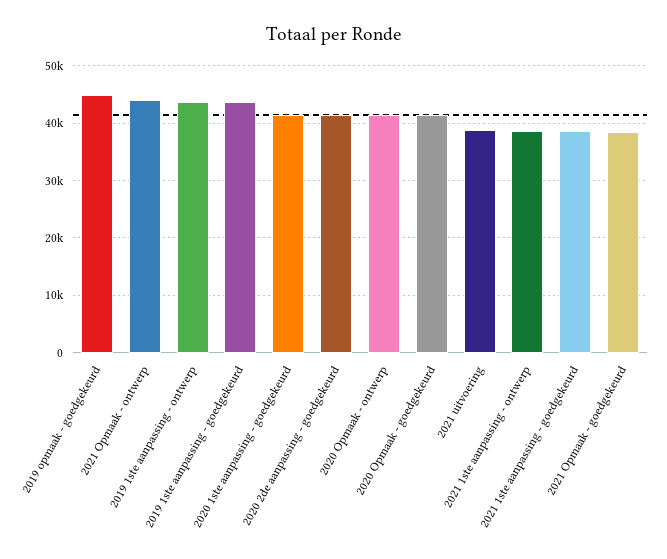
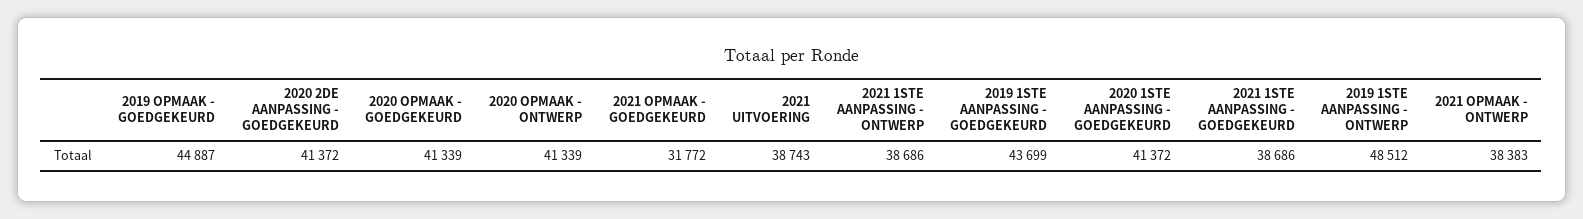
2021 Opmaak - ontwerp: 44000 -> 38383
2019 1ste aanpassing - ontwerp: 44000 -> 48512
2021 Opmaak - goedgekeurd: 38000 -> 31772

